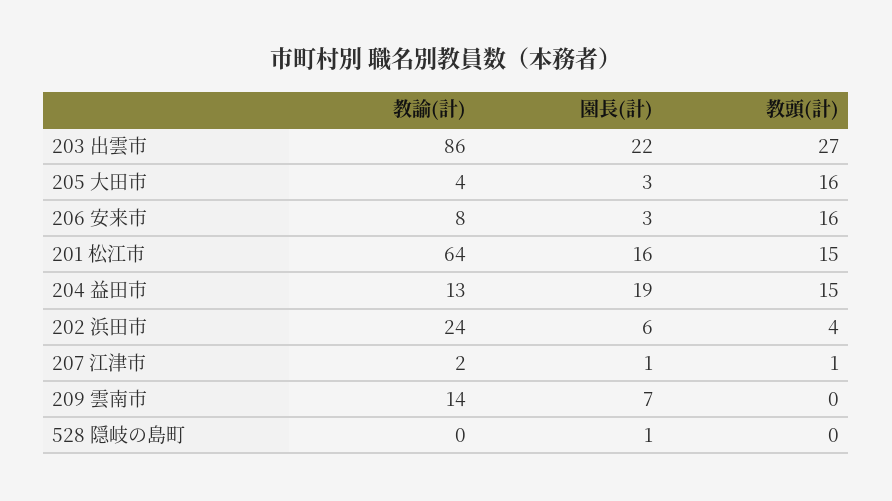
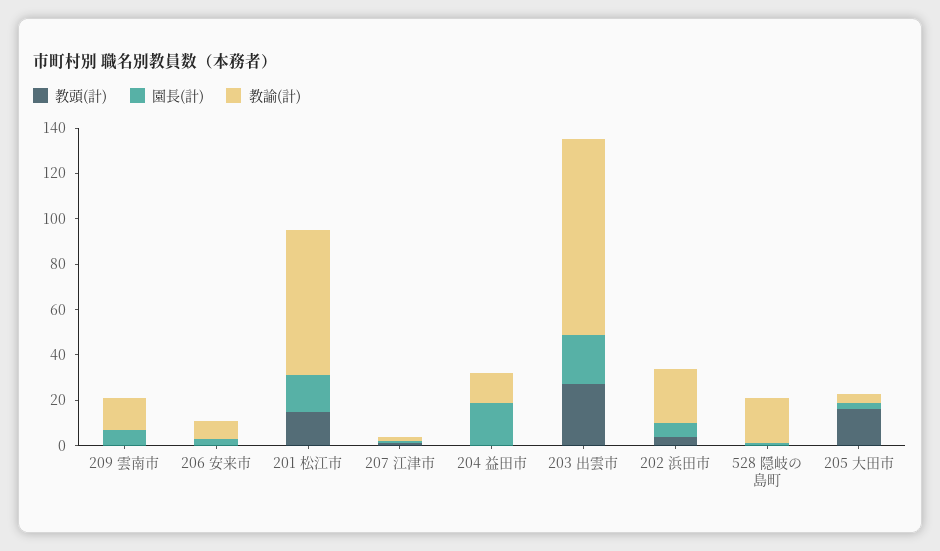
教頭(計), 206 安来市: 16 -> 0
教頭(計), 204 益田市: 15 -> 0
教諭(計), 528 隠岐の島町: 0 -> 20

